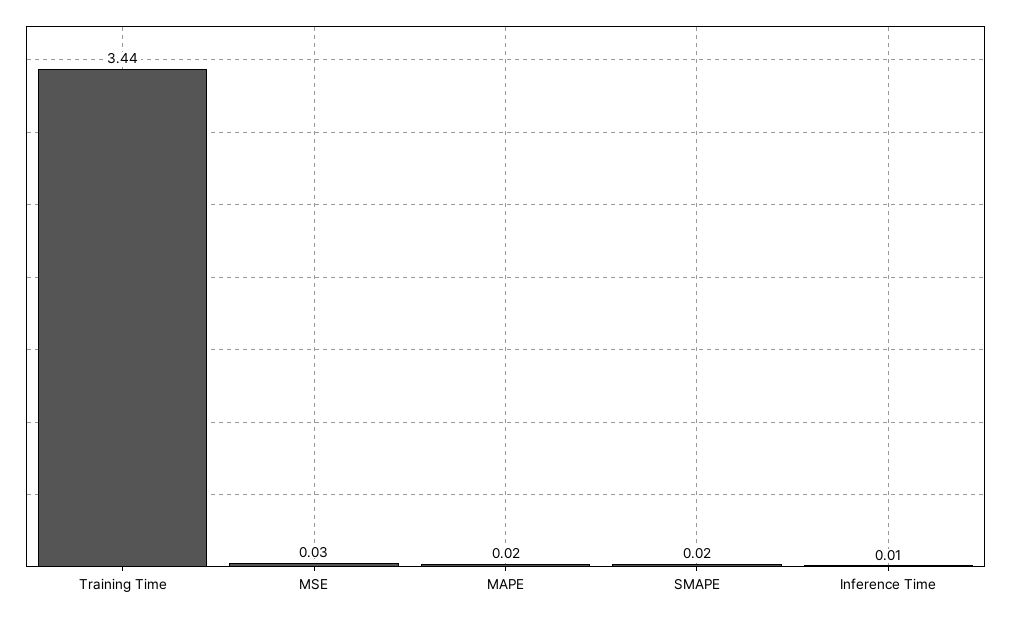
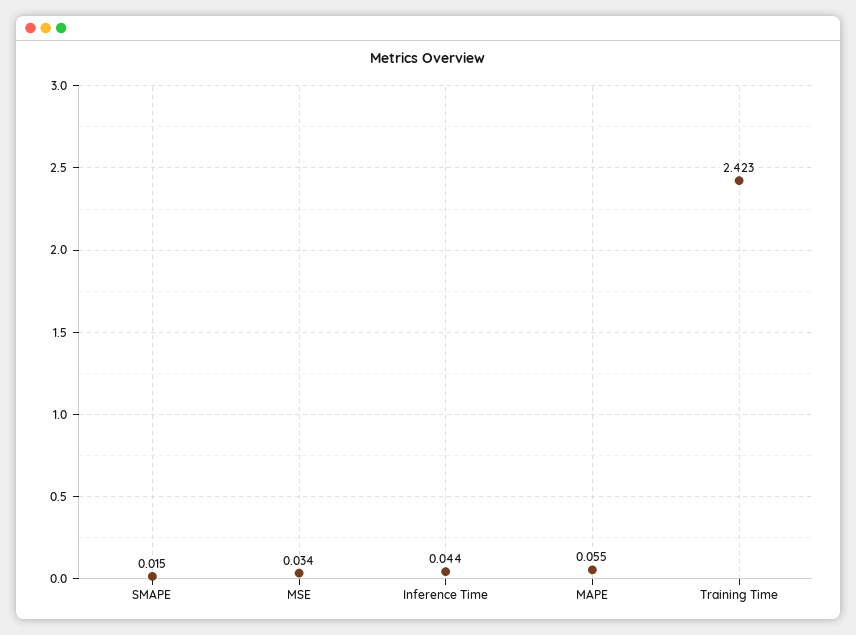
Training Time: 3.44 -> 2.423
MAPE: 0.02 -> 0.055
Inference Time: 0.01 -> 0.044

